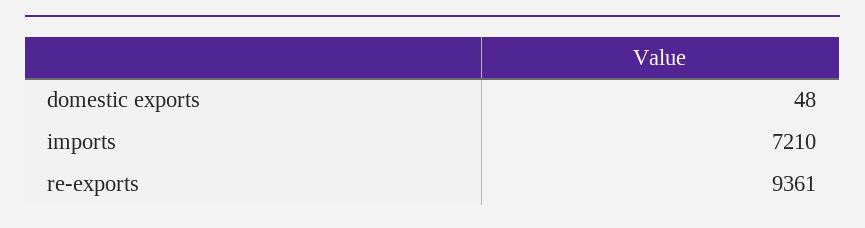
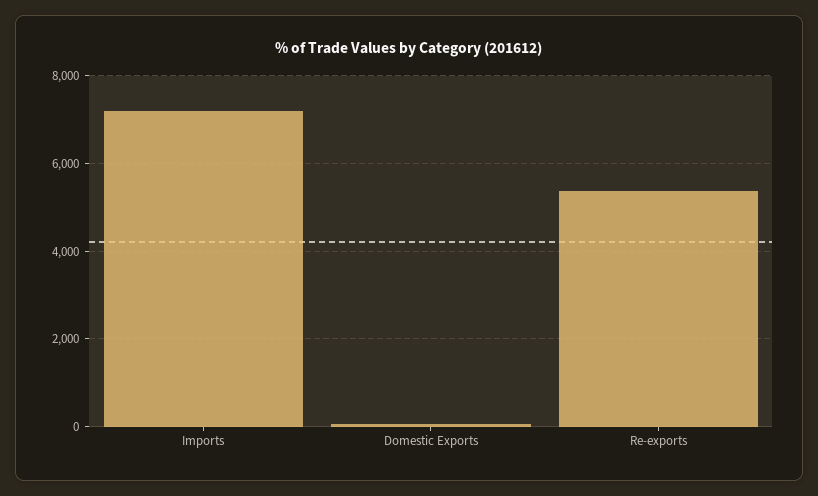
re-exports: 9361 -> 5400

